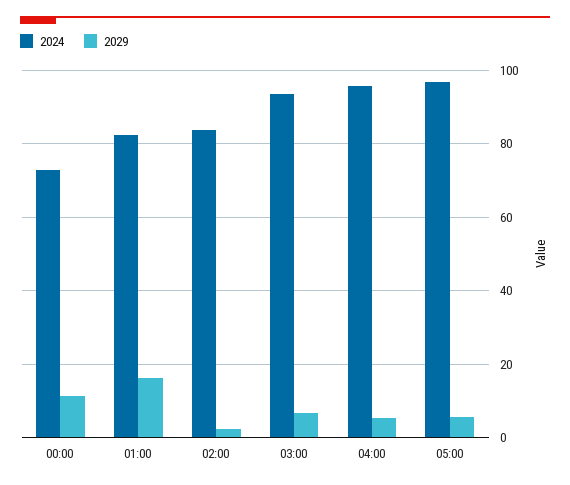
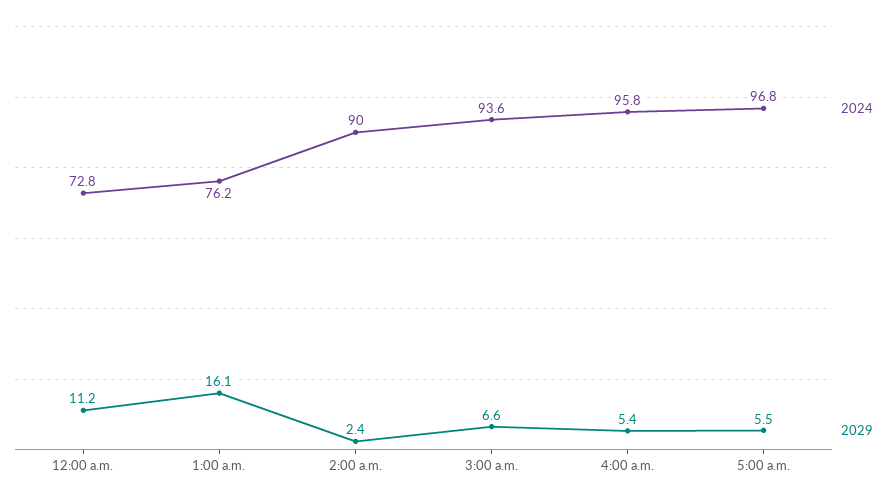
2024, 01:00: 82 -> 76.2
2024, 02:00: 84 -> 90

